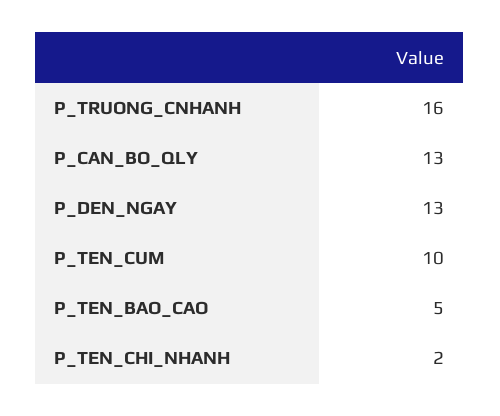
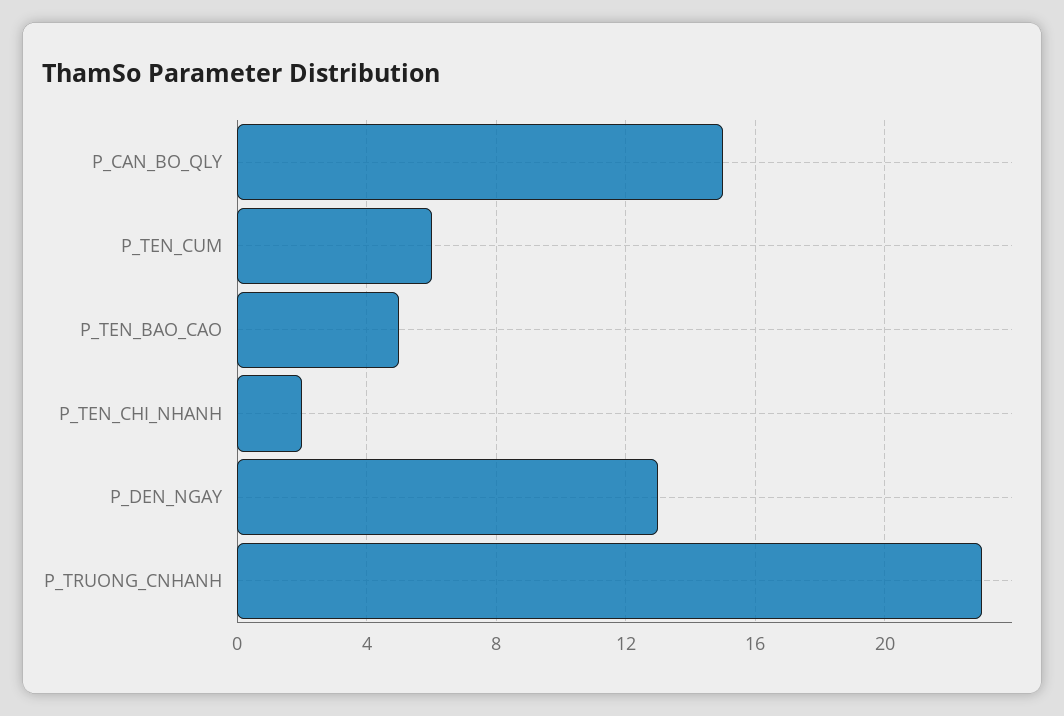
P_TRUONG_CNHANH: 16 -> 23
P_CAN_BO_QLY: 13 -> 15
P_TEN_CUM: 10 -> 6

